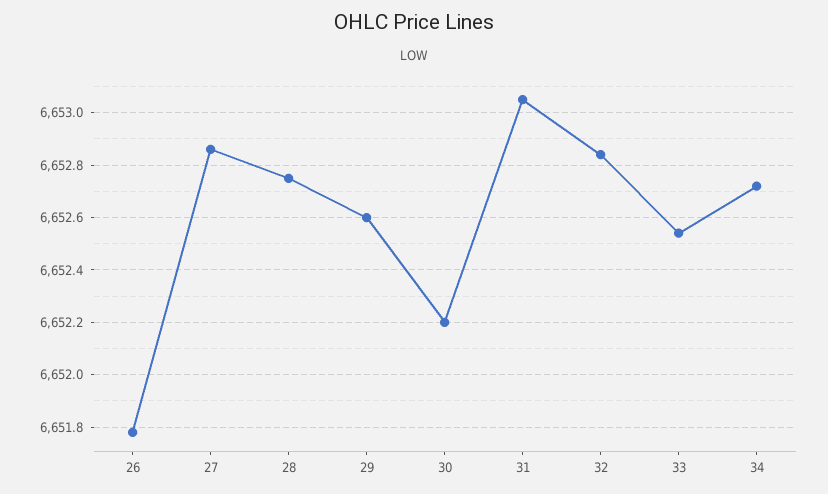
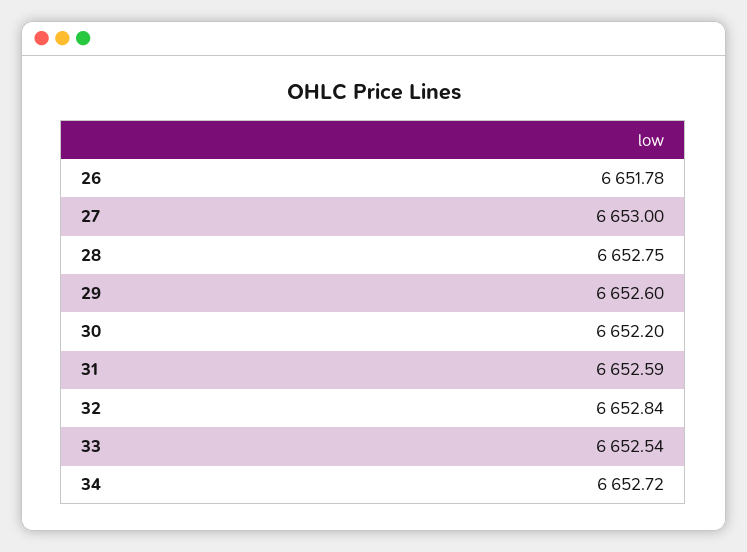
27: 6652.85 -> 6653
31: 6653.05 -> 6652.59

